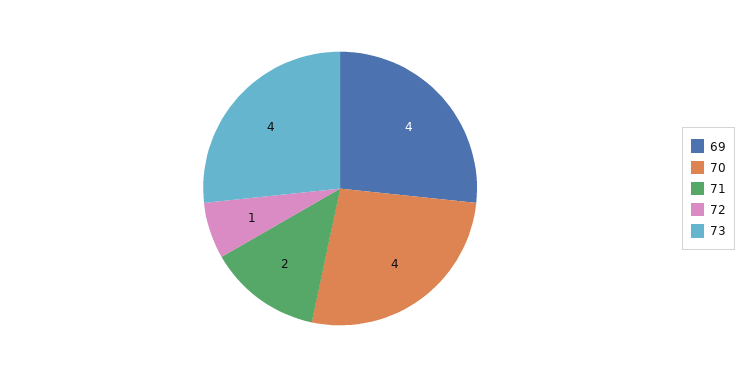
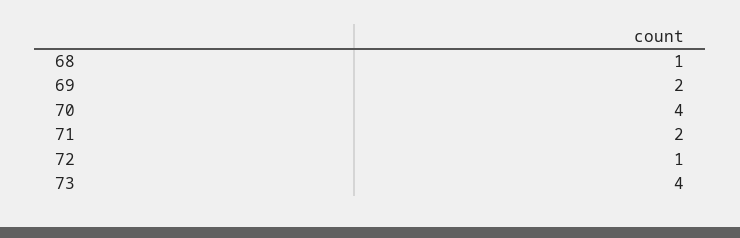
69: 4 -> 2
68: none -> 1

